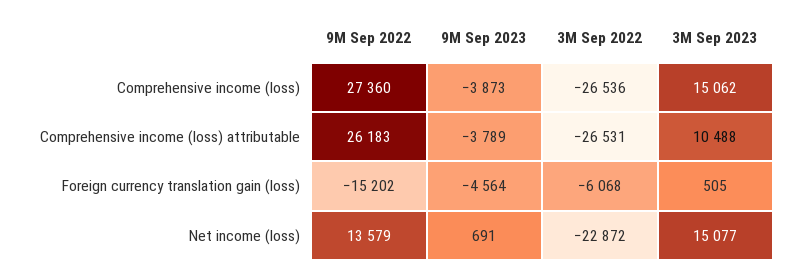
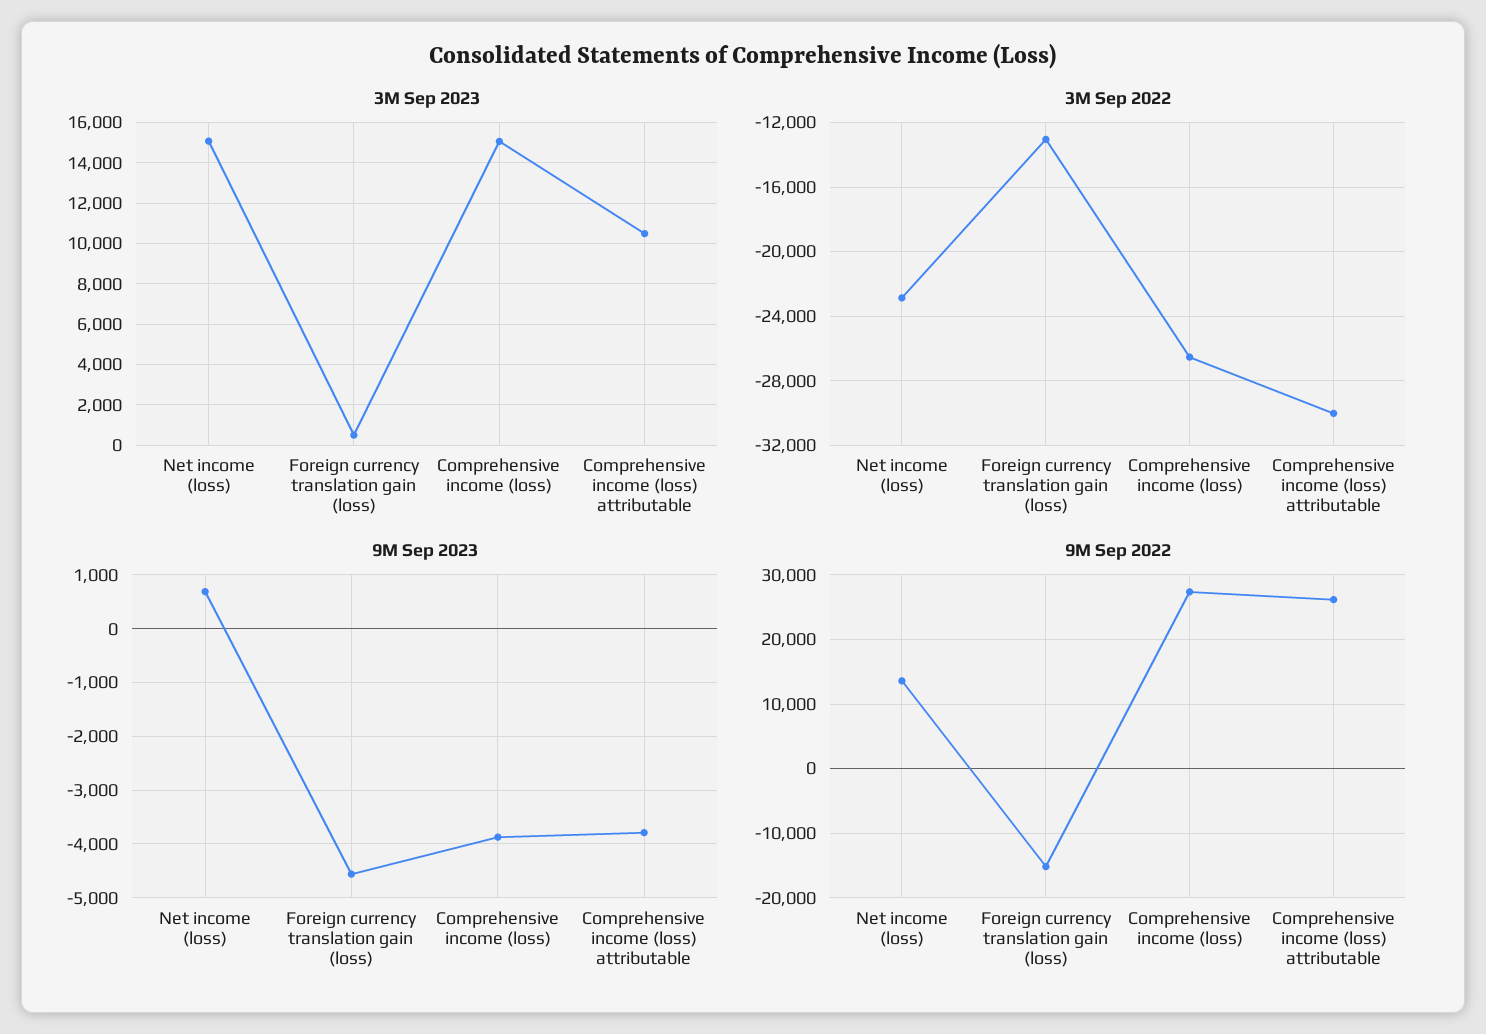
3M Sep 2022, Comprehensive income (loss) attributable: -26531 -> -30000
3M Sep 2022, Foreign currency translation gain (loss): -6068 -> -13000

